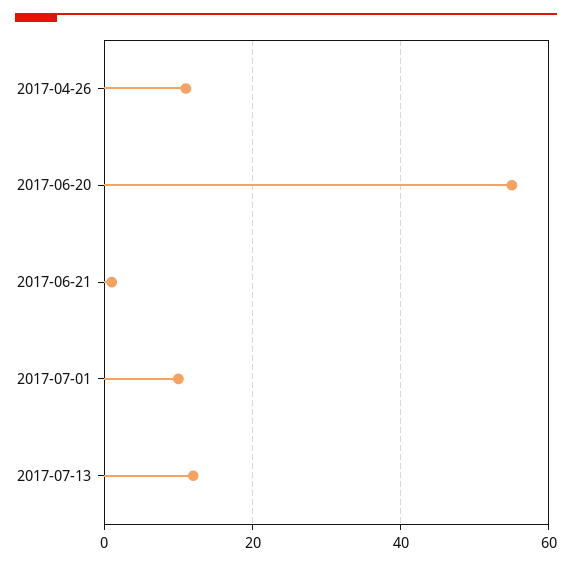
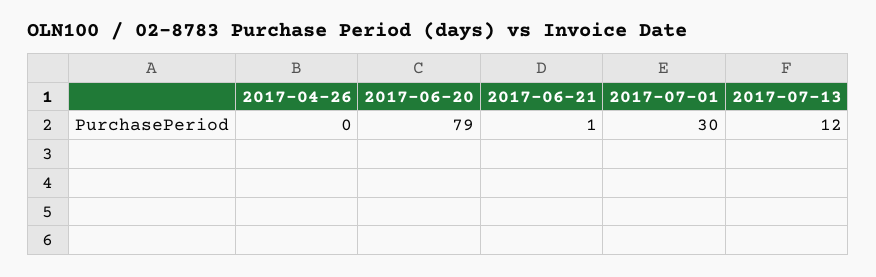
2017-04-26: 10 -> 0
2017-06-20: 55 -> 79
2017-07-01: 10 -> 30

